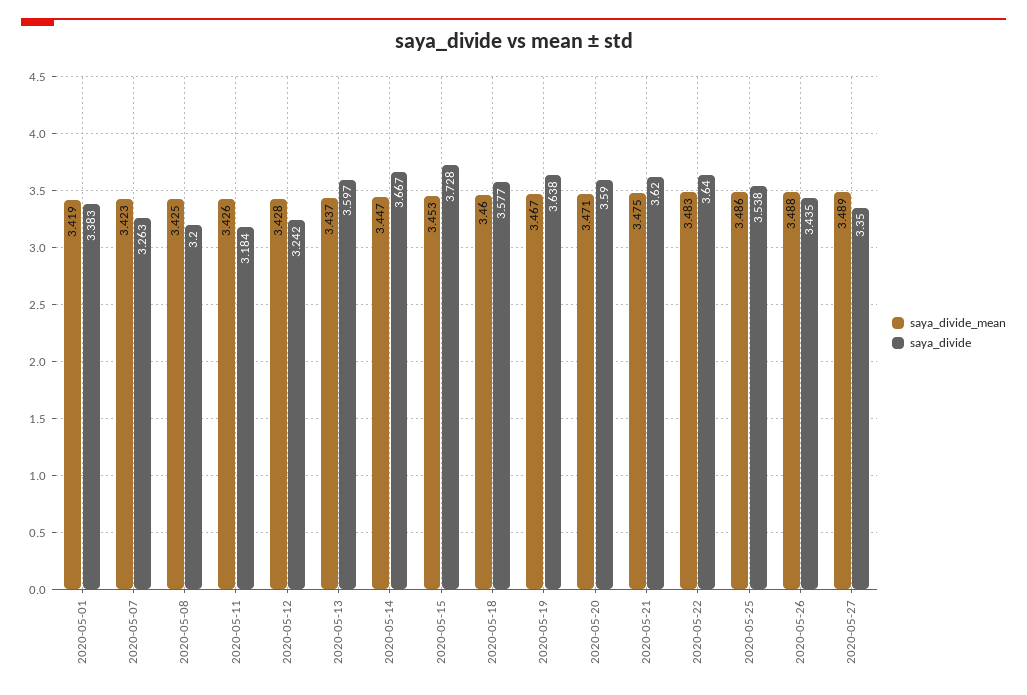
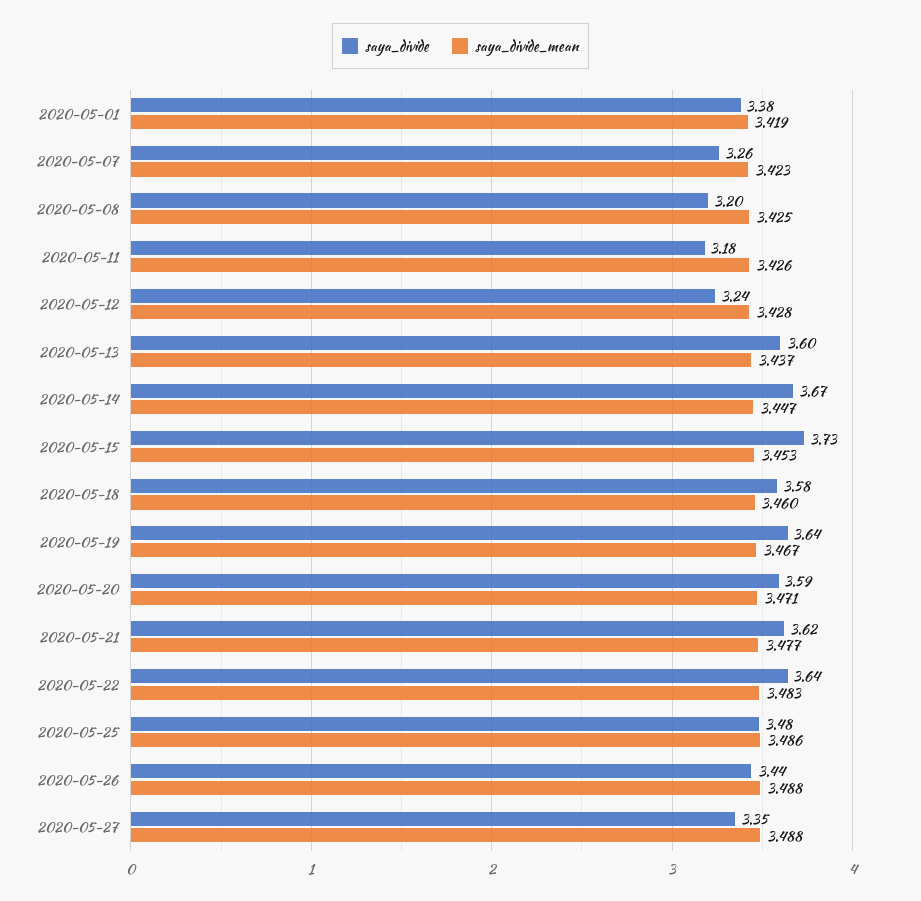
saya_divide_mean, 2020-05-21: 3.475 -> 3.477
saya_divide, 2020-05-25: 3.538 -> 3.48
saya_divide_mean, 2020-05-27: 3.489 -> 3.488

